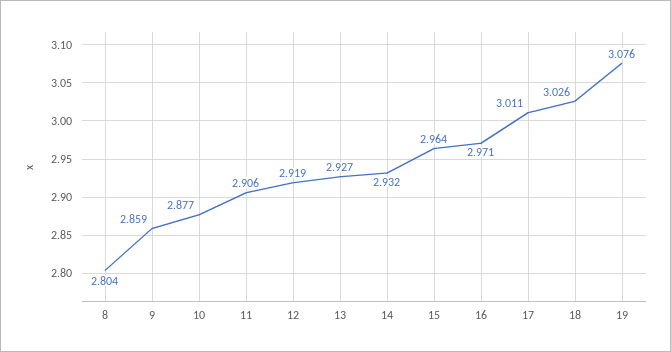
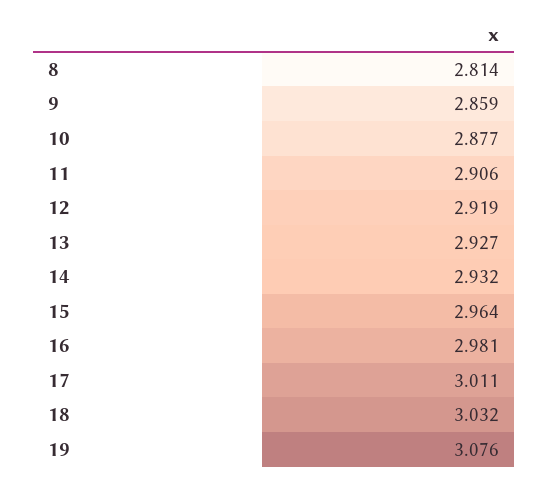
8: 2.804 -> 2.814
16: 2.971 -> 2.981
18: 3.026 -> 3.032

